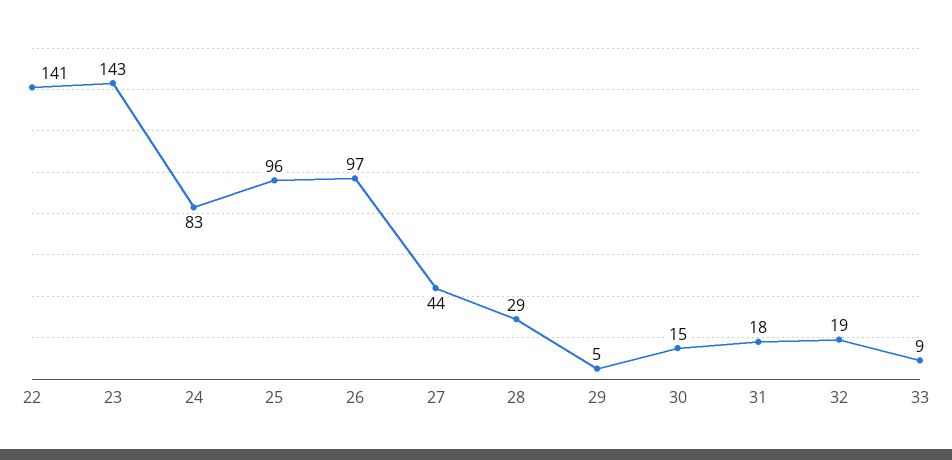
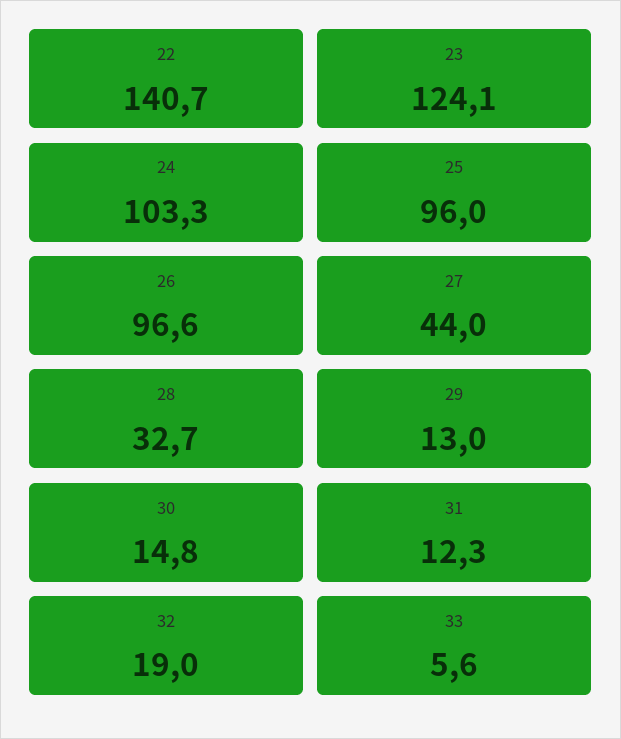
23: 143 -> 124.1
24: 83 -> 103.3
28: 29 -> 32.7
29: 5 -> 13
31: 18 -> 12.3
33: 9 -> 5.6

